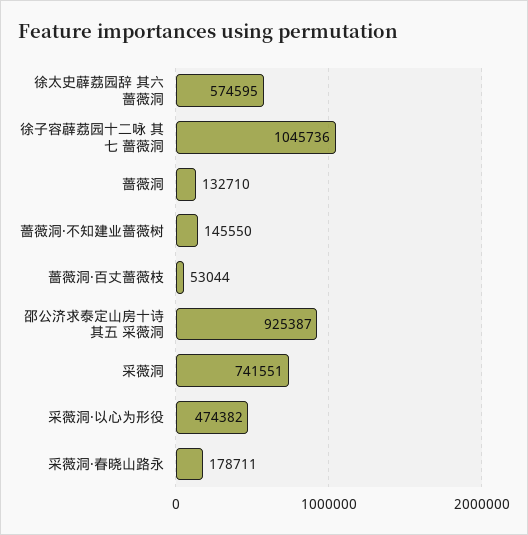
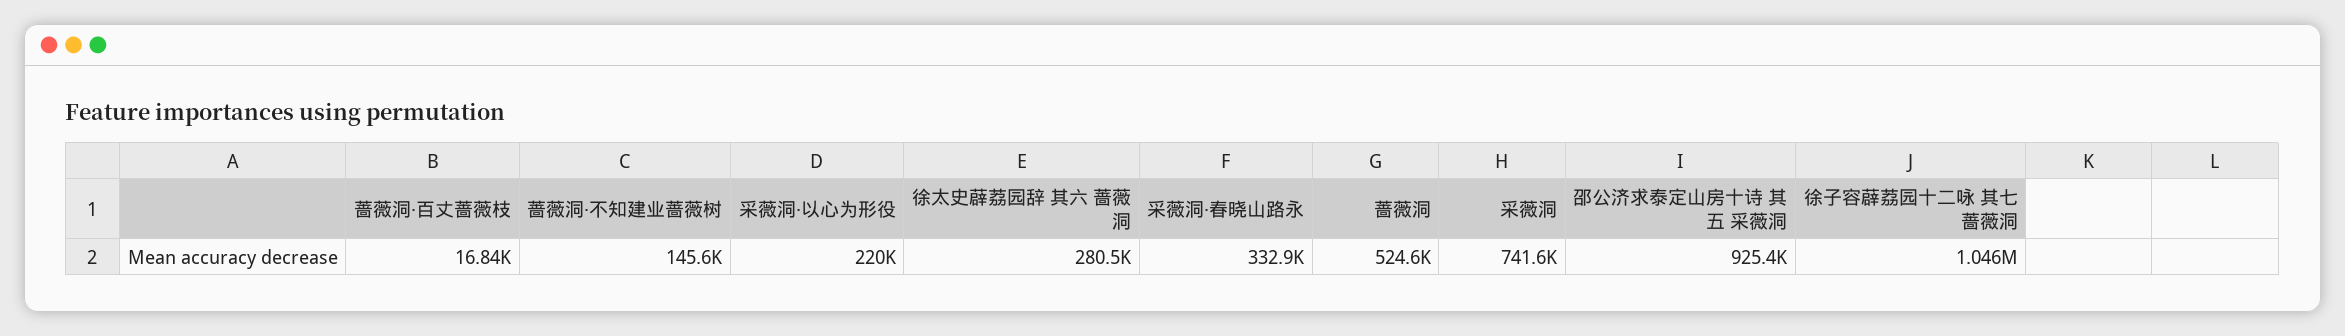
徐太史薜荔园辞 其六 蔷薇洞: 574595 -> 280500
蔷薇洞: 132710 -> 524600
蔷薇洞·百丈蔷薇枝: 53044 -> 16840
采薇洞·以心为形役: 474382 -> 220000
采薇洞·春晓山路永: 178711 -> 332900

